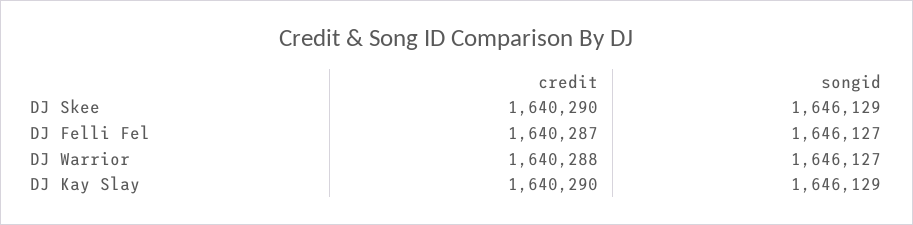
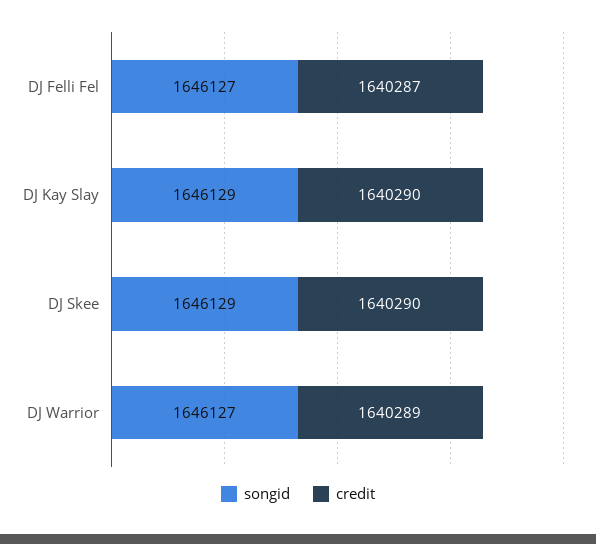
credit, DJ Warrior: 1640288 -> 1640289

